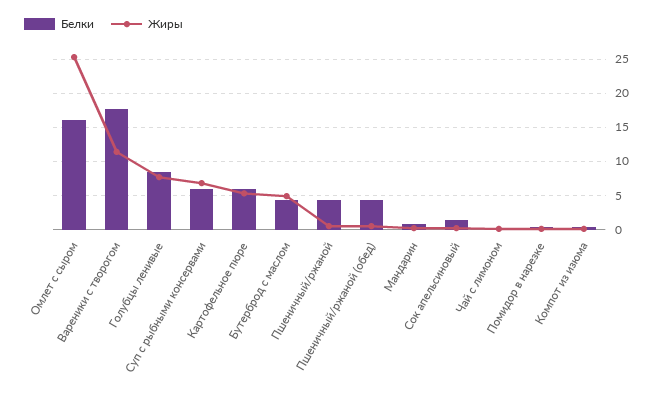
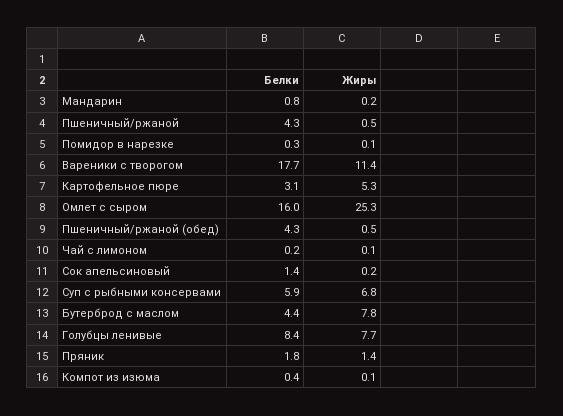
Белки, Картофельное пюре: 6 -> 3.1
Жиры, Бутерброд с маслом: 5 -> 7.8
Белки, Пряник: none -> 1.8
Жиры, Пряник: none -> 1.4

